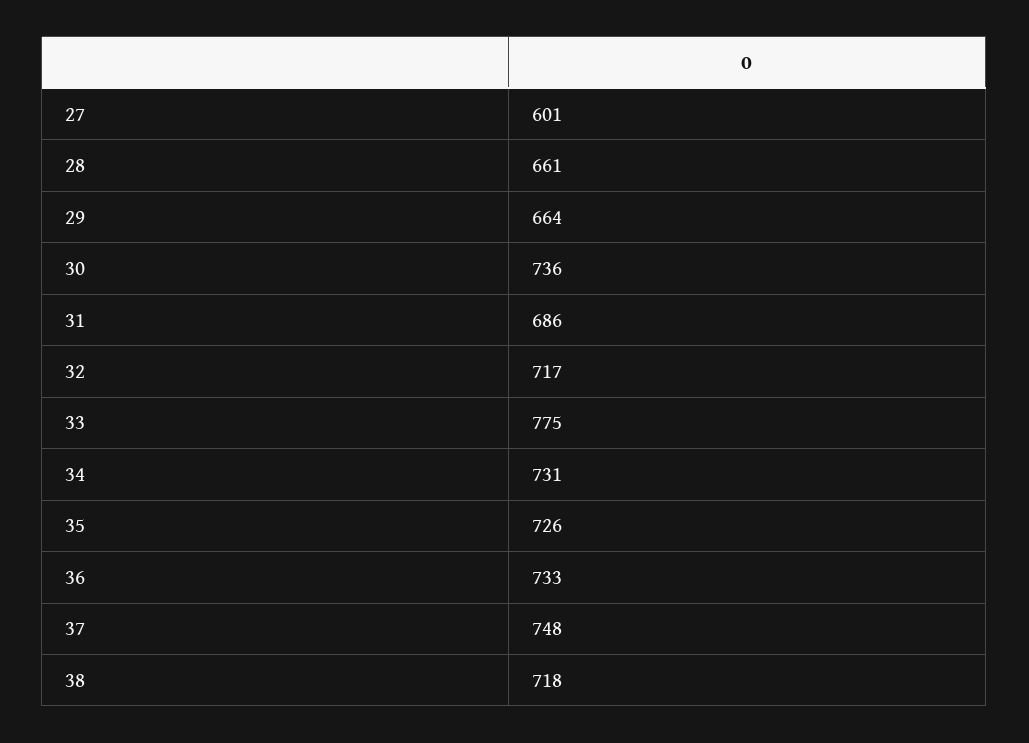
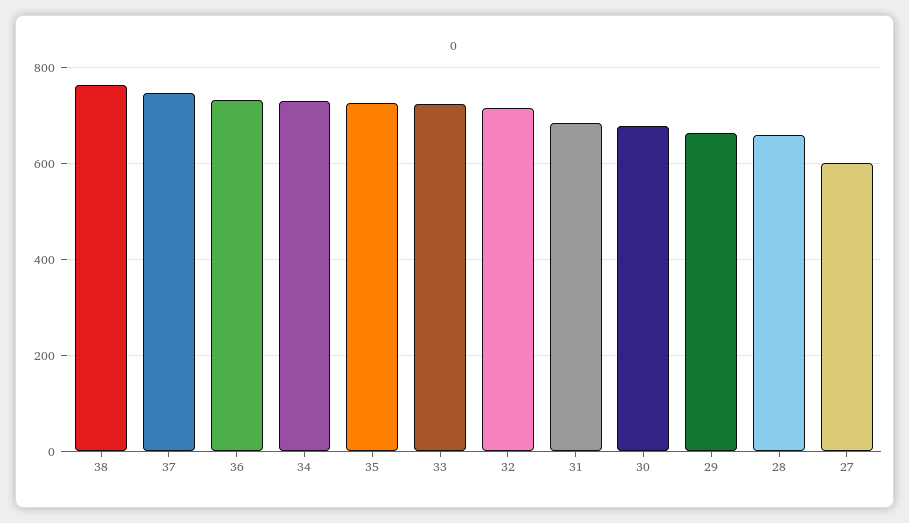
30: 736 -> 680
33: 775 -> 720
38: 718 -> 760

